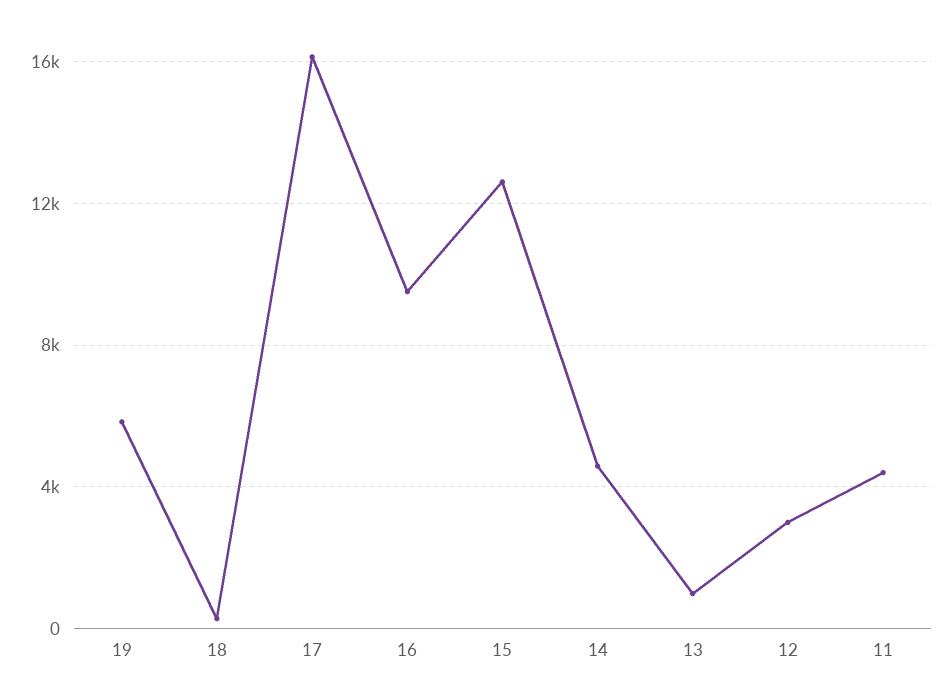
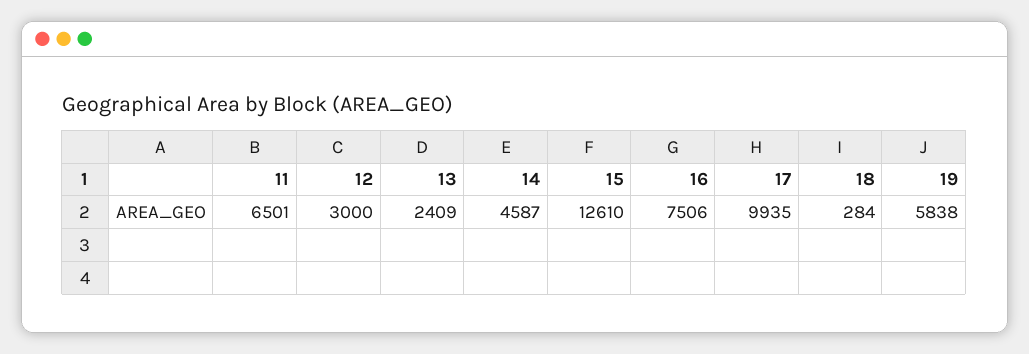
17: 16000 -> 9935
16: 9500 -> 7506
13: 1000 -> 2409
11: 4500 -> 6501

